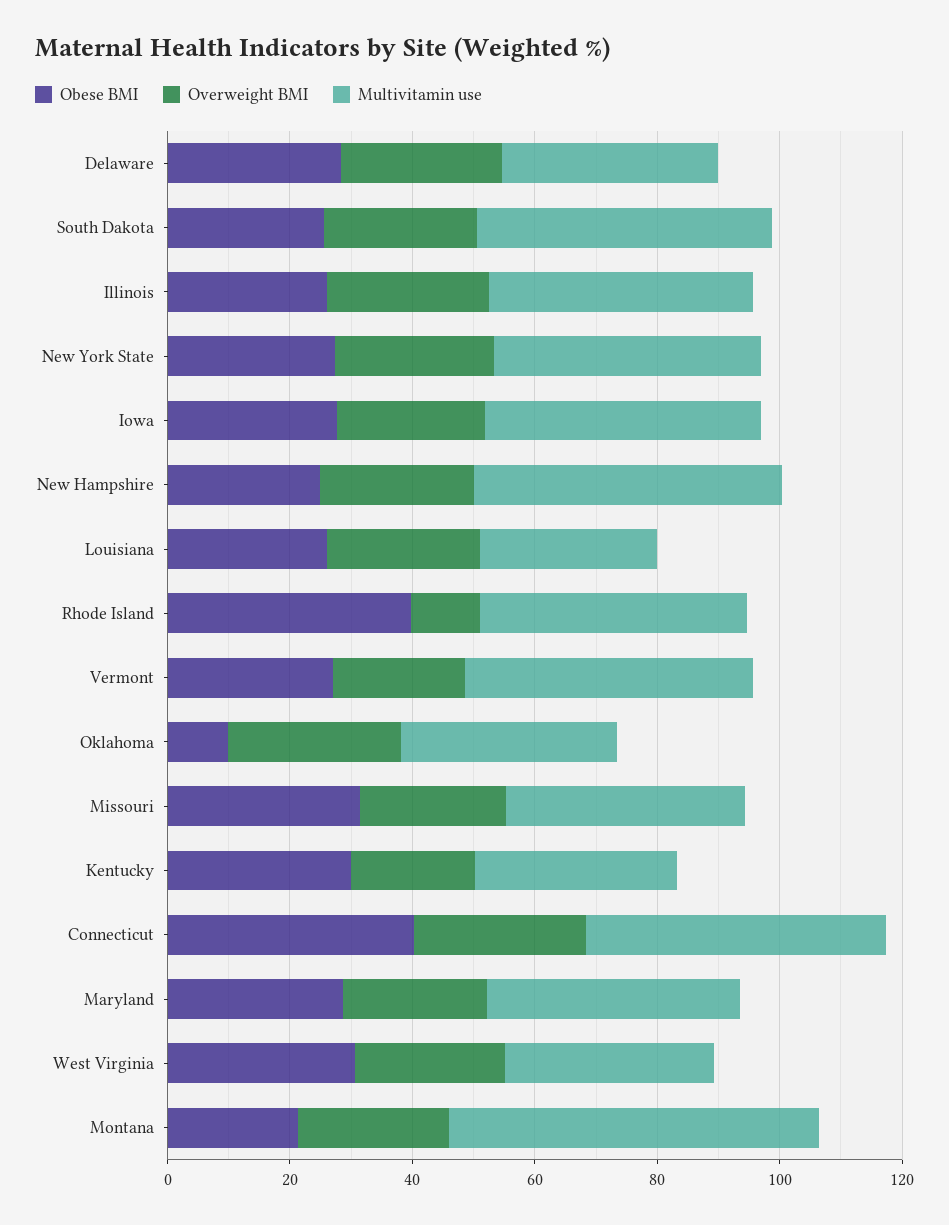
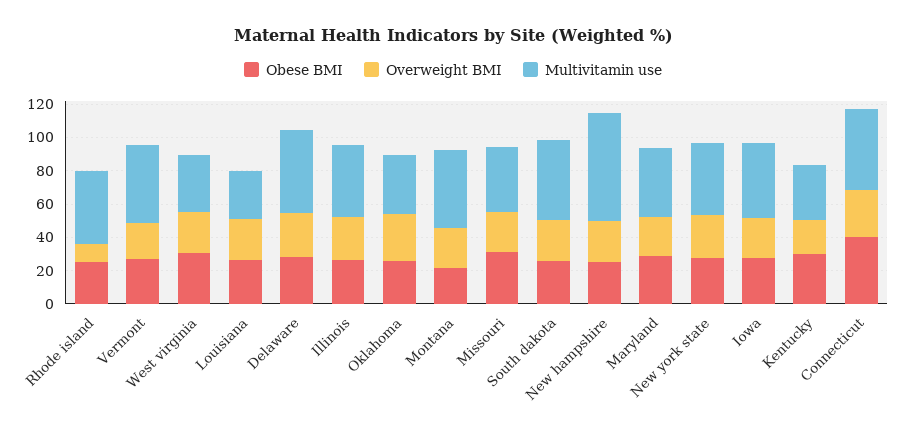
Multivitamin use, Delaware: 35 -> 50
Multivitamin use, New Hampshire: 50 -> 65
Obese BMI, Rhode Island: 40 -> 25
Obese BMI, Oklahoma: 10 -> 25
Multivitamin use, Montana: 60 -> 45

